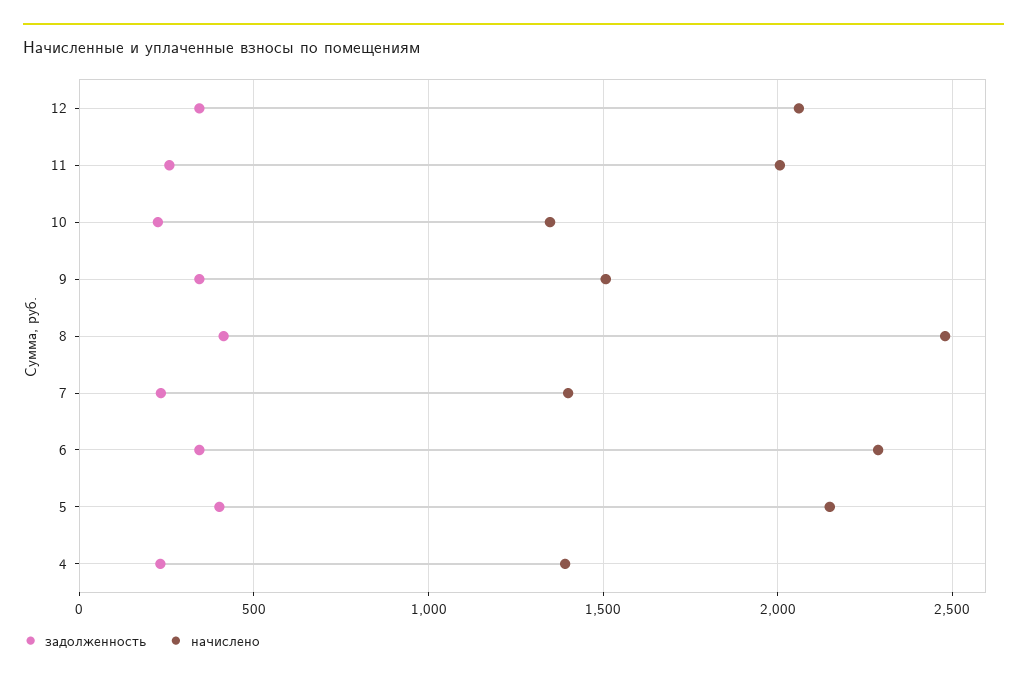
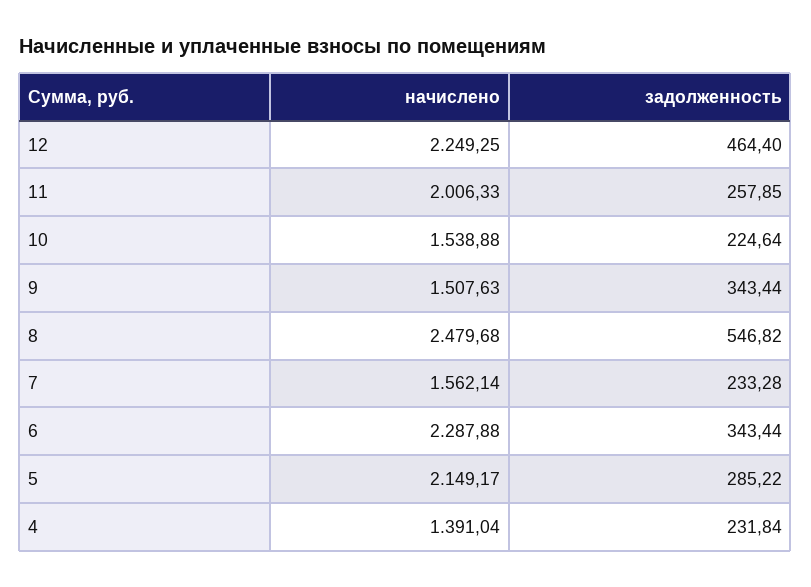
задолженность, 12: 350 -> 464.4
начислено, 12: 2050 -> 2249.25
начислено, 10: 1350 -> 1538.88
задолженность, 8: 400 -> 546.82
начислено, 7: 1400 -> 1562.14
задолженность, 5: 400 -> 285.22

